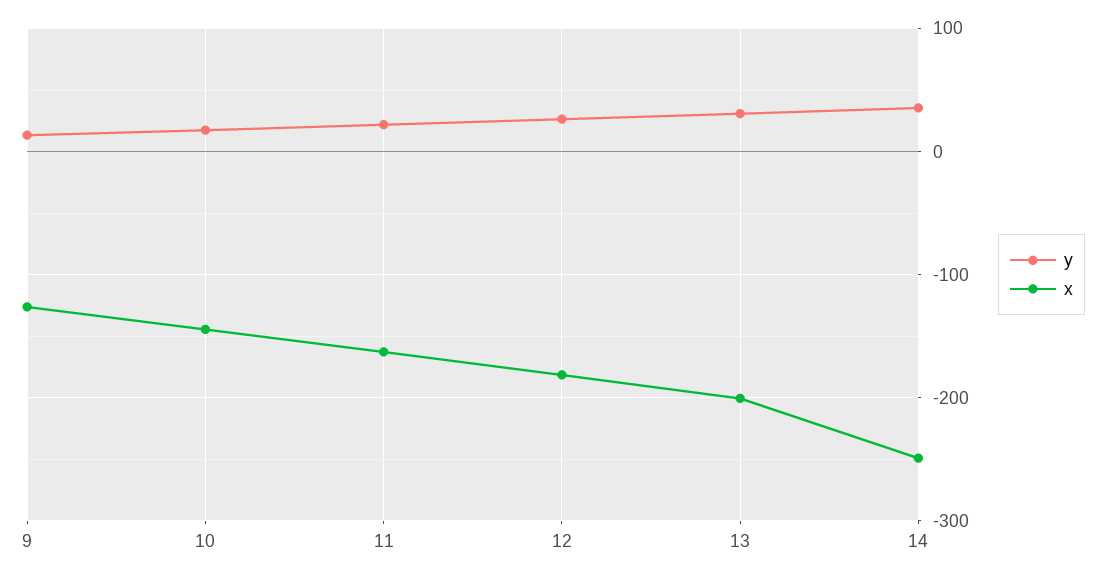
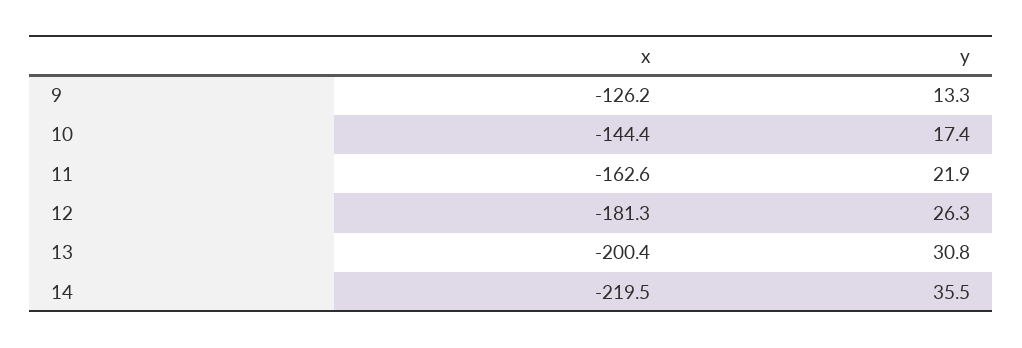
x, 14: -250 -> -219.5

